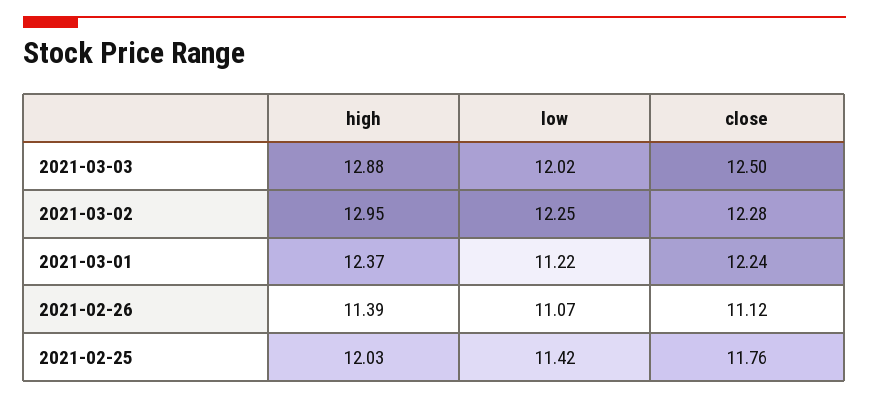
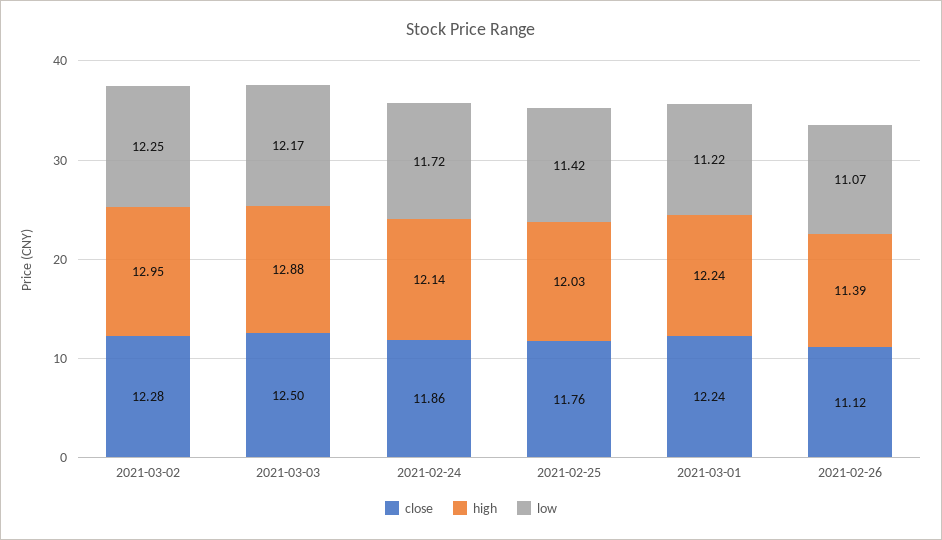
low, 2021-03-03: 12.02 -> 12.17
high, 2021-03-01: 12.37 -> 12.24
close, 2021-02-24: none -> 11.86
high, 2021-02-24: none -> 12.14
low, 2021-02-24: none -> 11.72

